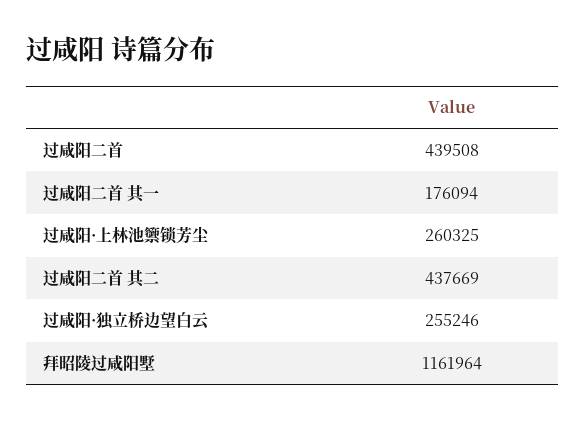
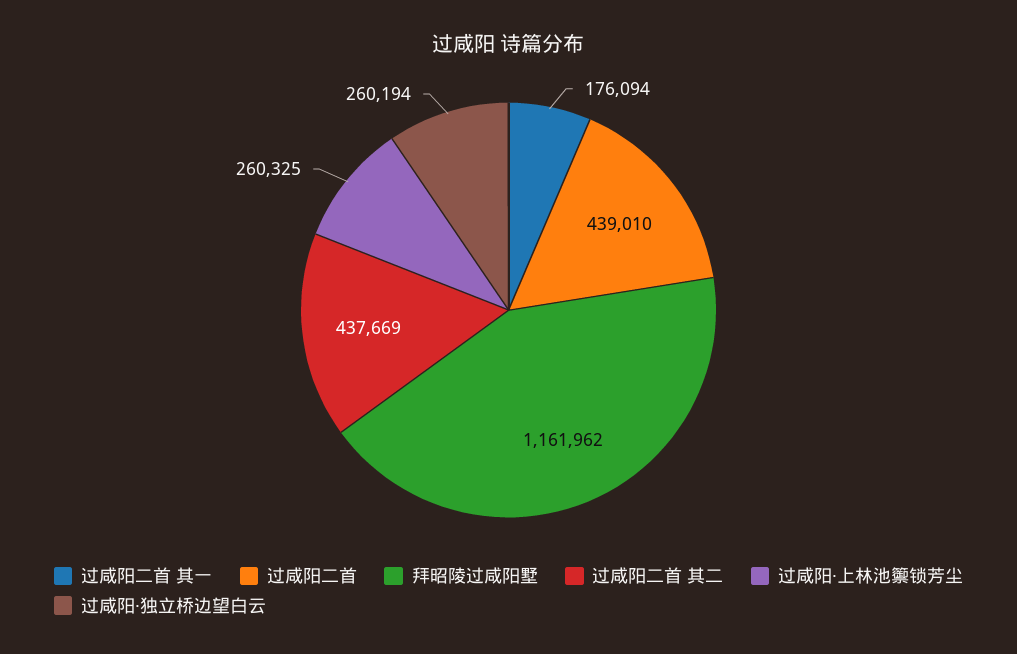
过咸阳二首: 439508 -> 439010
过咸阳·独立桥边望白云: 255246 -> 260194
拜昭陵过咸阳墅: 1161964 -> 1161962

